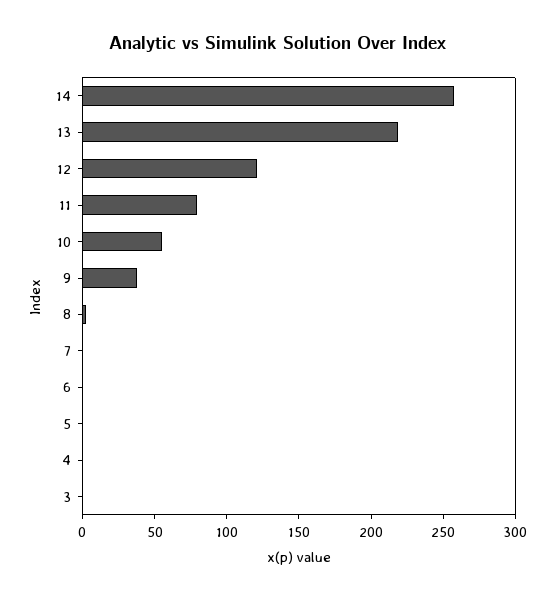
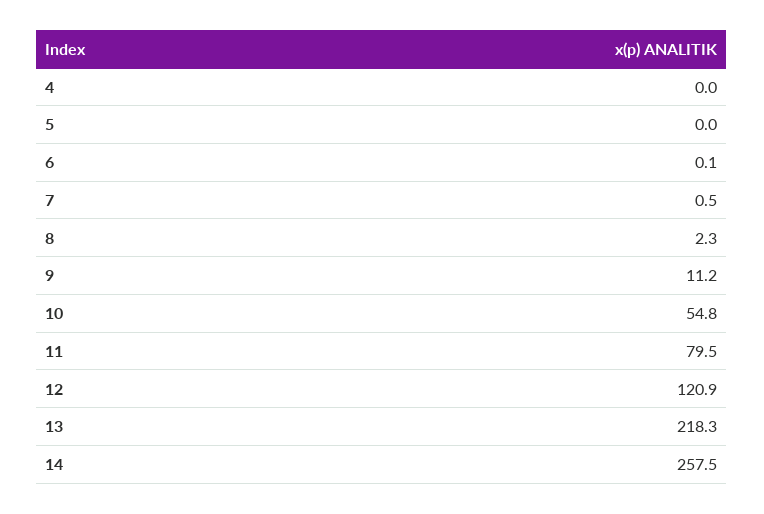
9: 40 -> 11.2
3: 0 -> none

